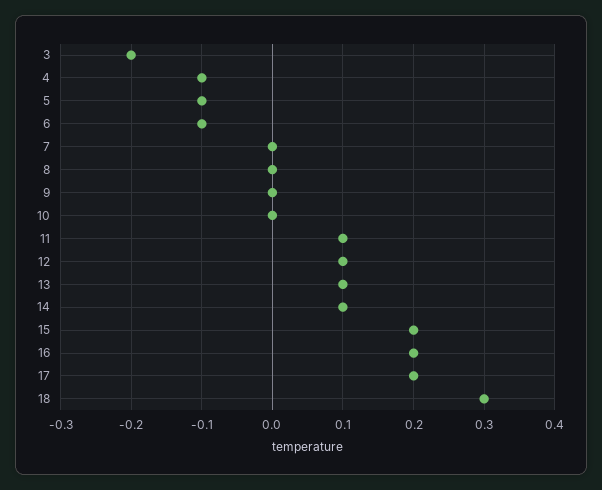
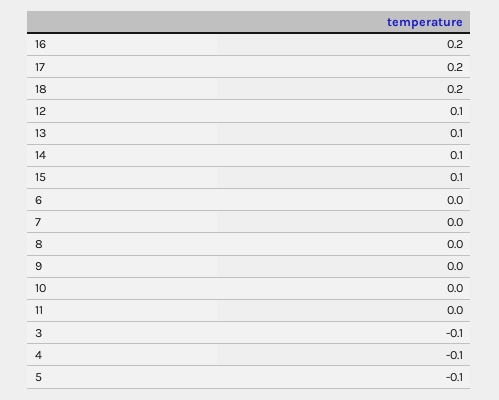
3: -0.2 -> -0.1
6: -0.1 -> 0
11: 0.1 -> 0
15: 0.2 -> 0.1
18: 0.3 -> 0.2

